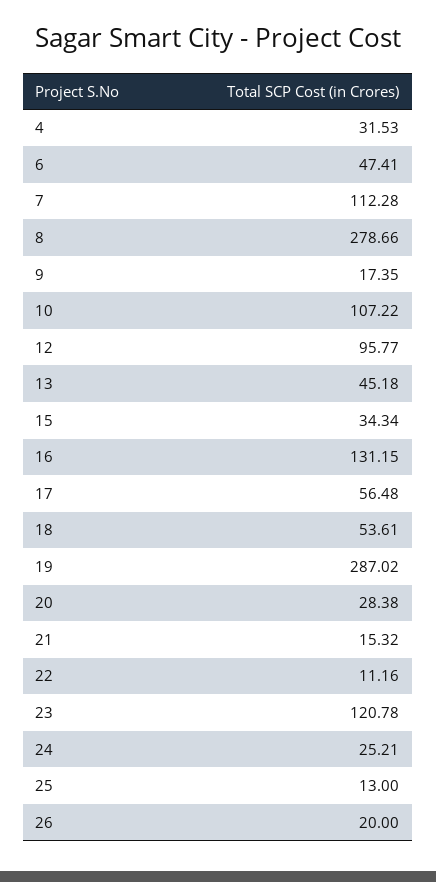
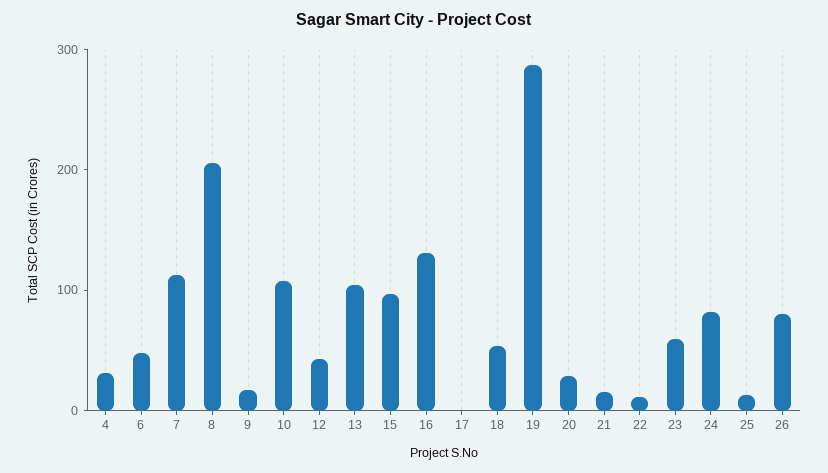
8: 278.66 -> 200
12: 95.77 -> 40
13: 45.18 -> 100
15: 34.34 -> 100
17: 56.48 -> 0
23: 120.78 -> 60
24: 25.21 -> 80
26: 20 -> 80

